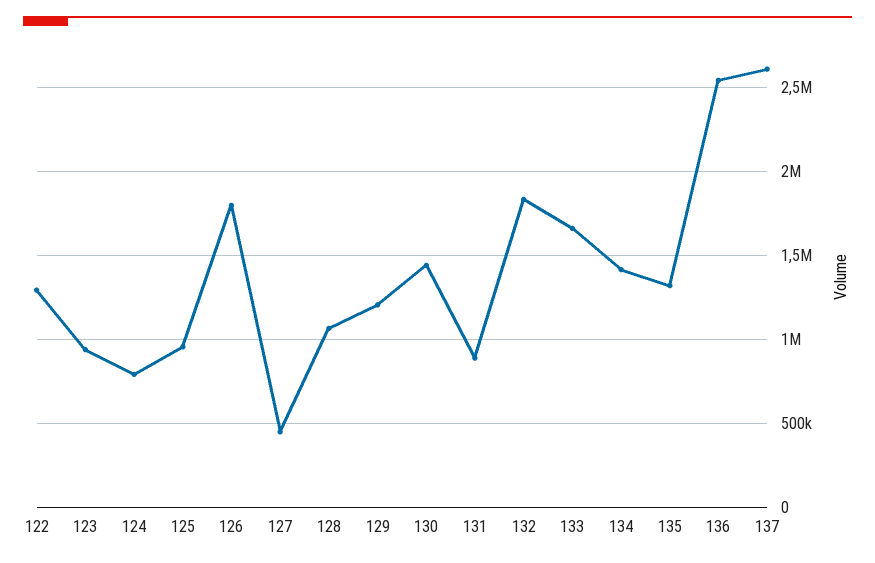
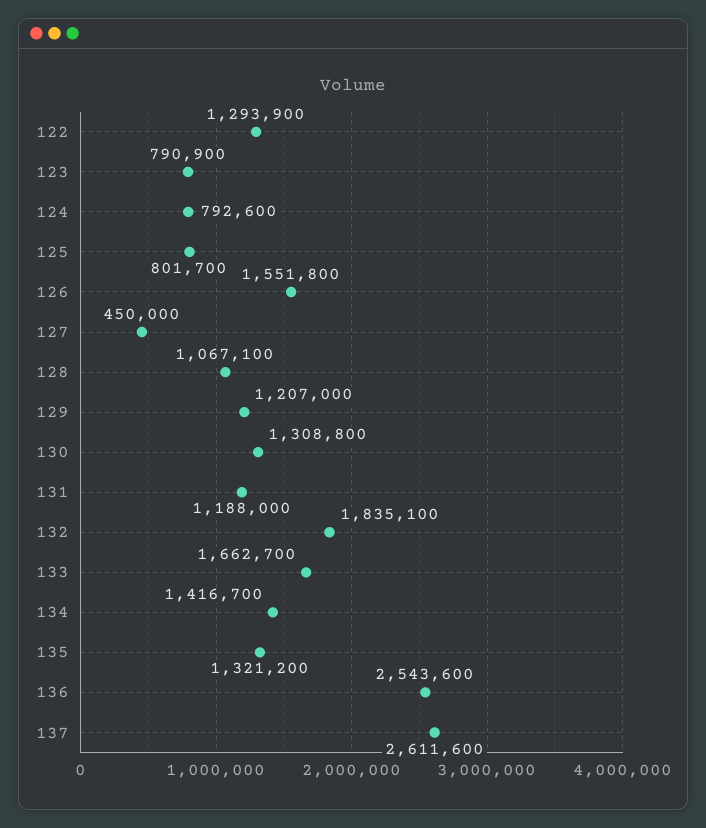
123: 950000 -> 790900
125: 950000 -> 801700
126: 1800000 -> 1551800
130: 1450000 -> 1308800
131: 900000 -> 1188000

